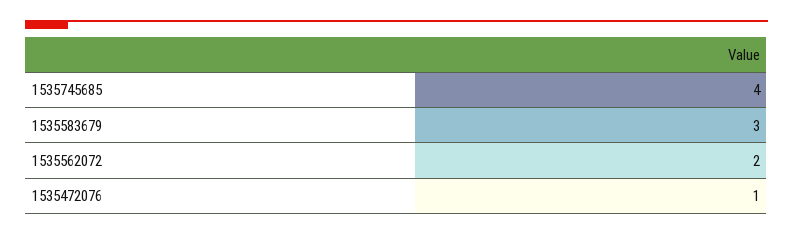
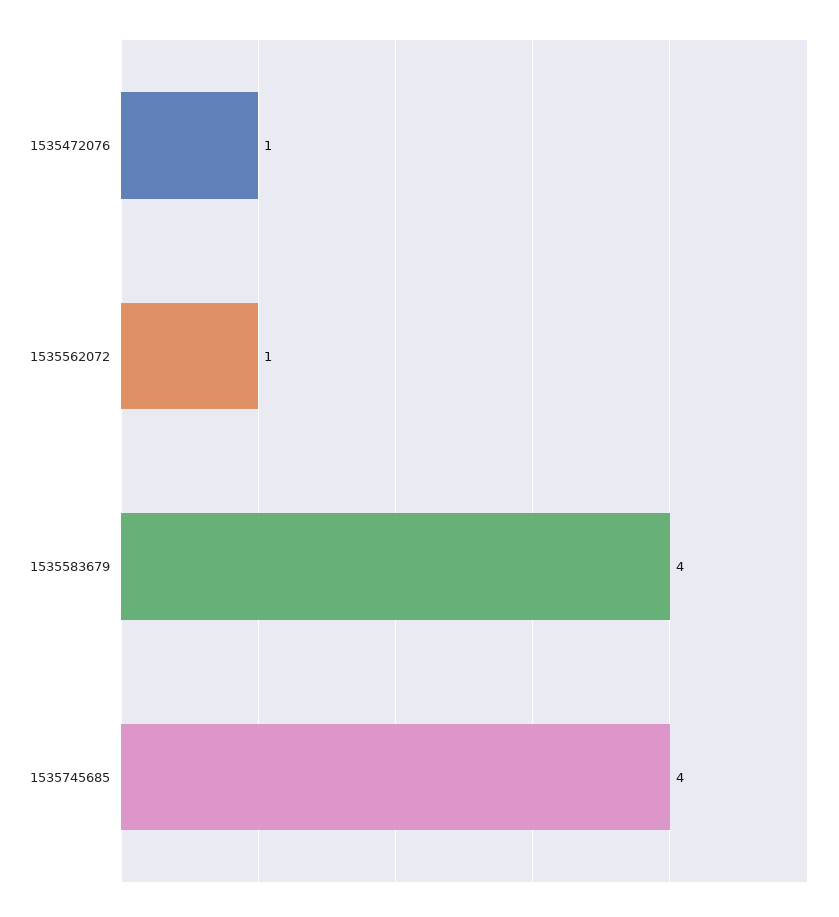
1535583679: 3 -> 4
1535562072: 2 -> 1

